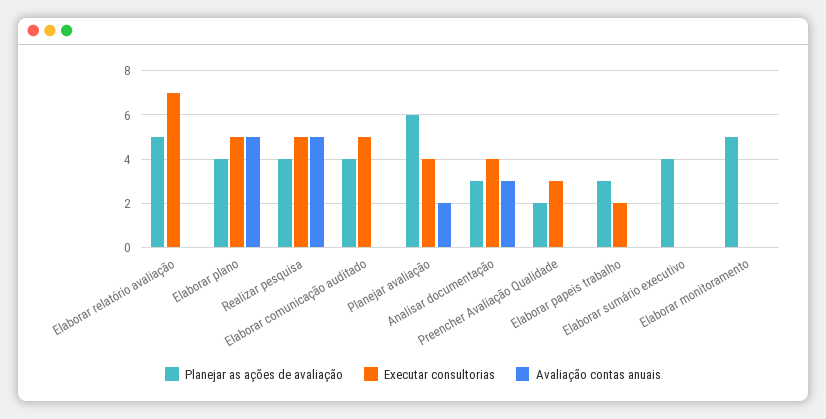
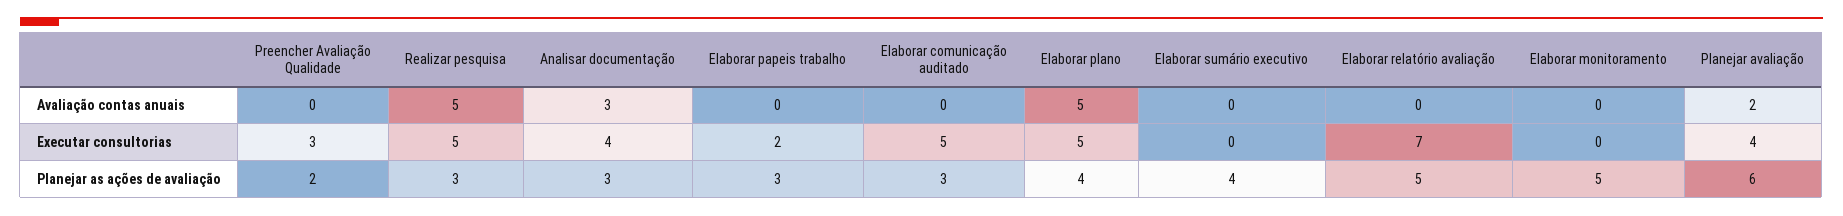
Planejar as ações de avaliação, Realizar pesquisa: 4 -> 3
Planejar as ações de avaliação, Elaborar comunicação auditado: 4 -> 3

